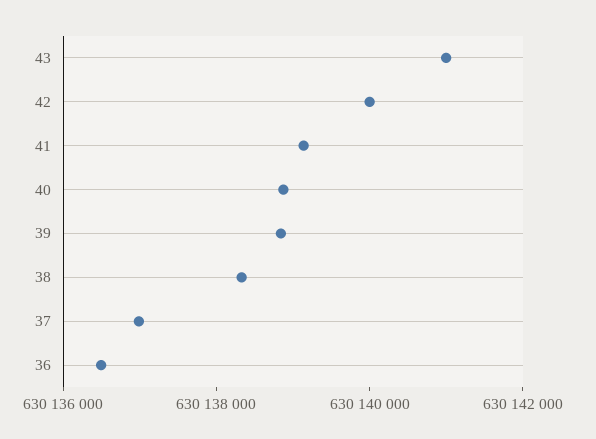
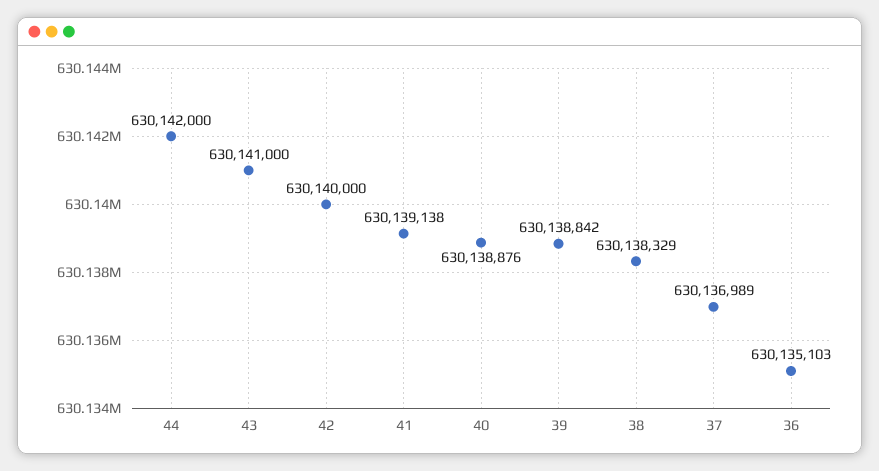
36: 630136500 -> 630135103
44: none -> 630142000

